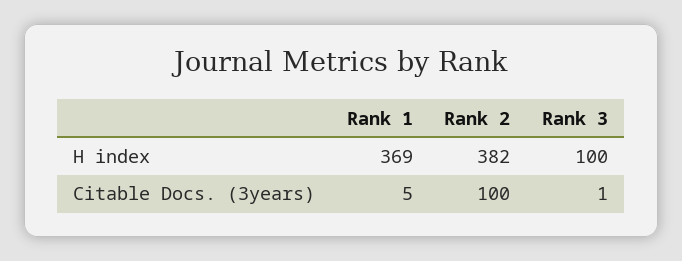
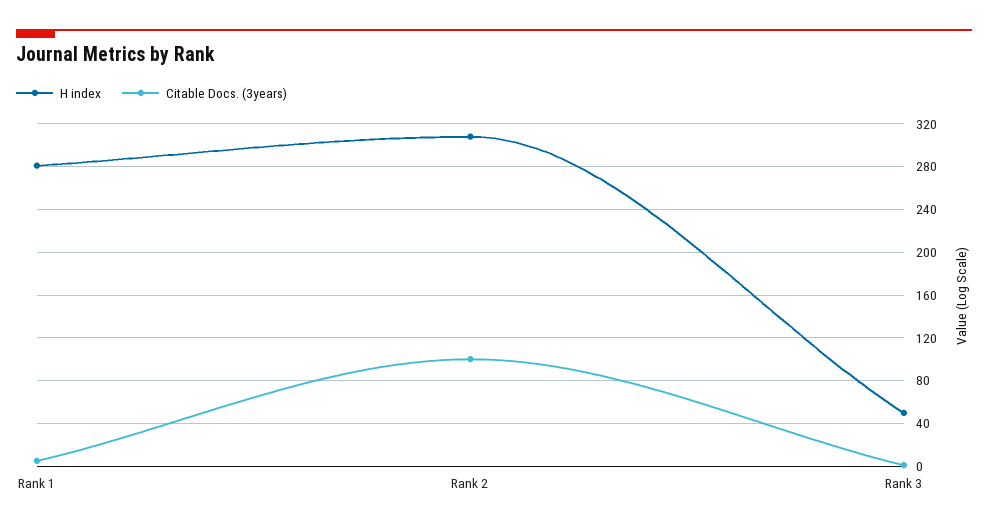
H index, Rank 1: 369 -> 280
H index, Rank 2: 382 -> 310
H index, Rank 3: 100 -> 50

